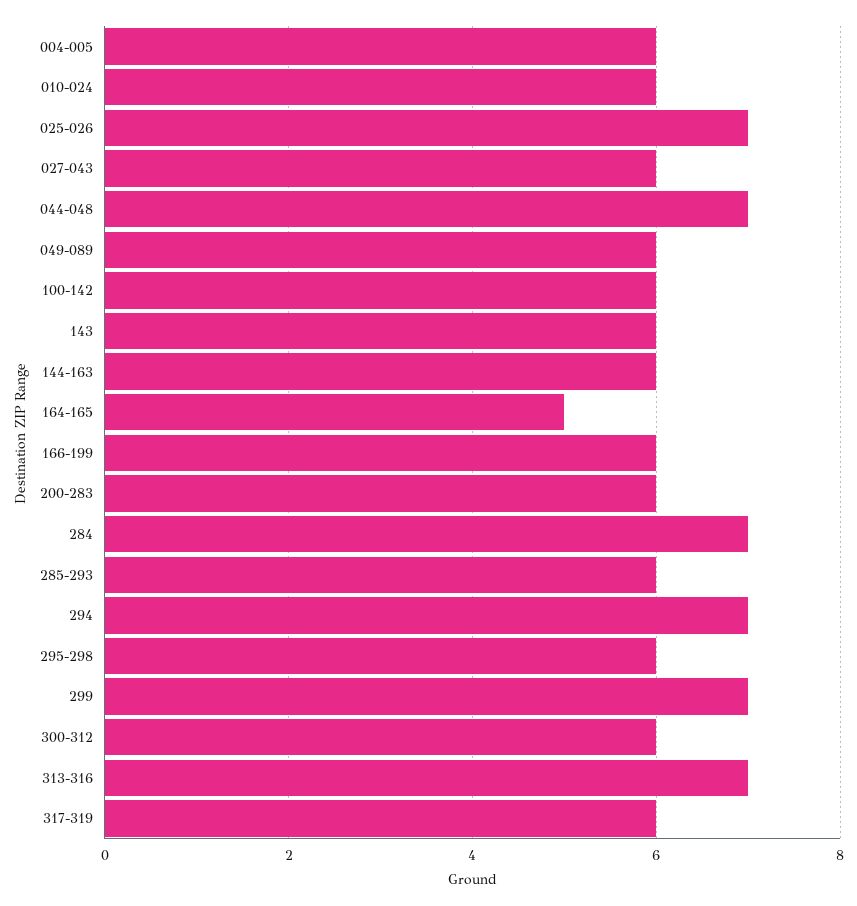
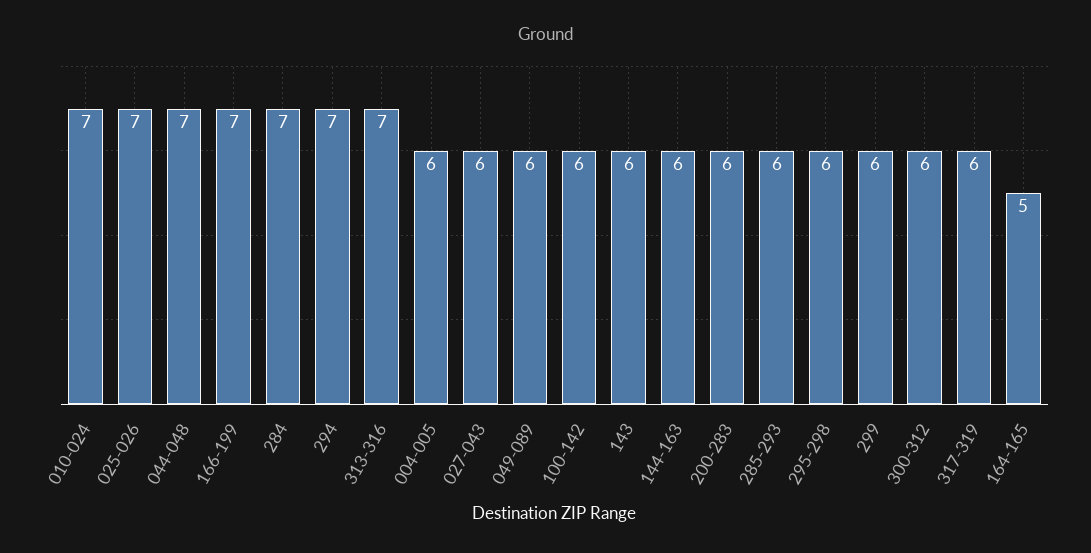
010-024: 6 -> 7
166-199: 6 -> 7
299: 7 -> 6

